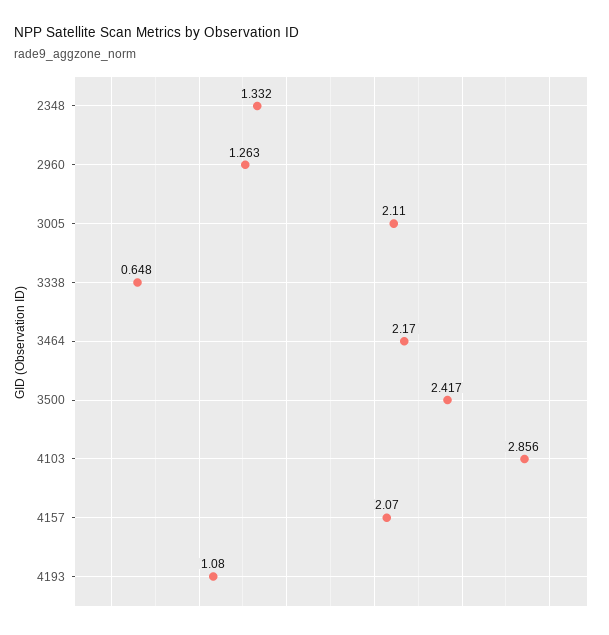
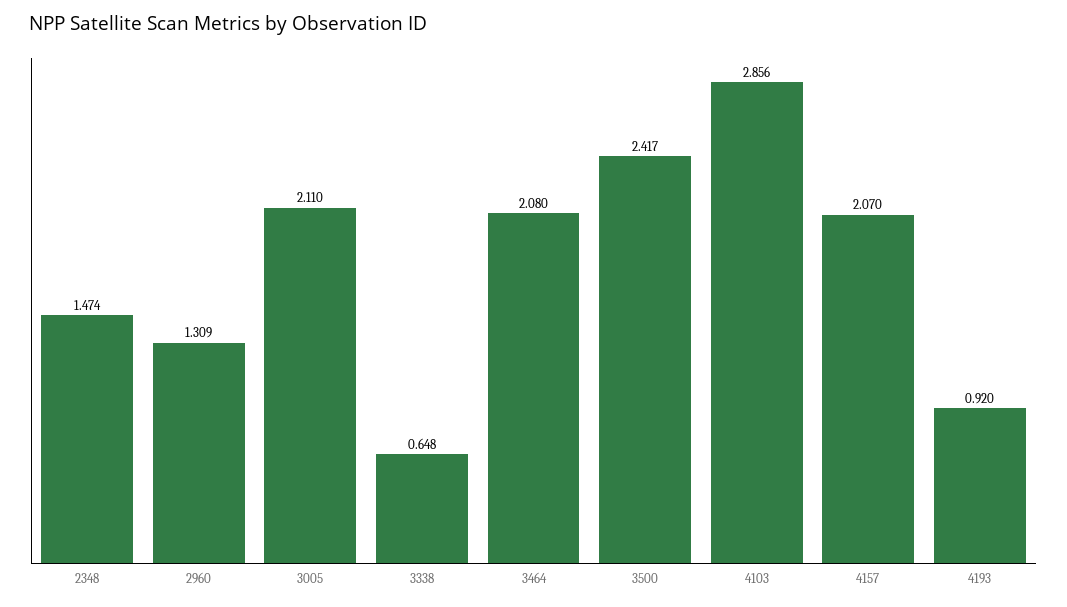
2348: 1.332 -> 1.474
2960: 1.263 -> 1.309
3464: 2.17 -> 2.08
4193: 1.08 -> 0.92

